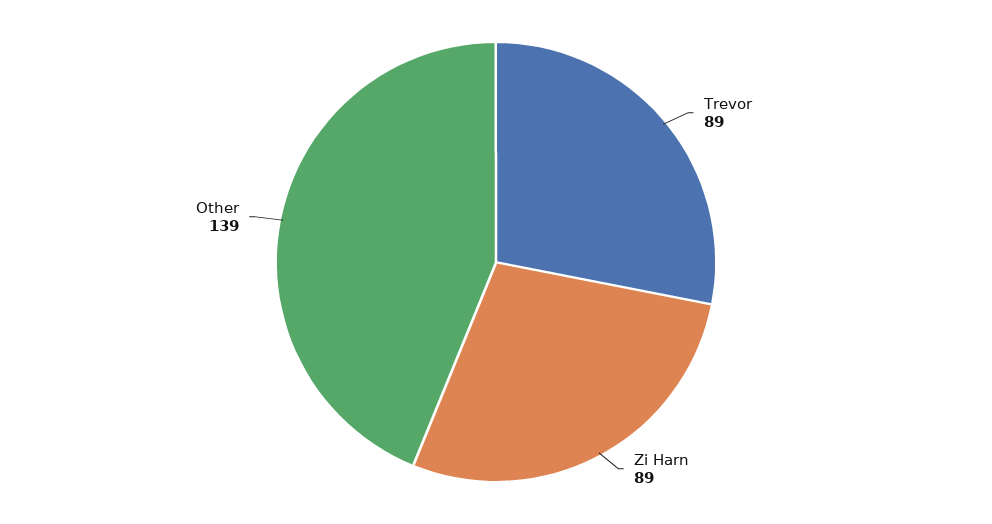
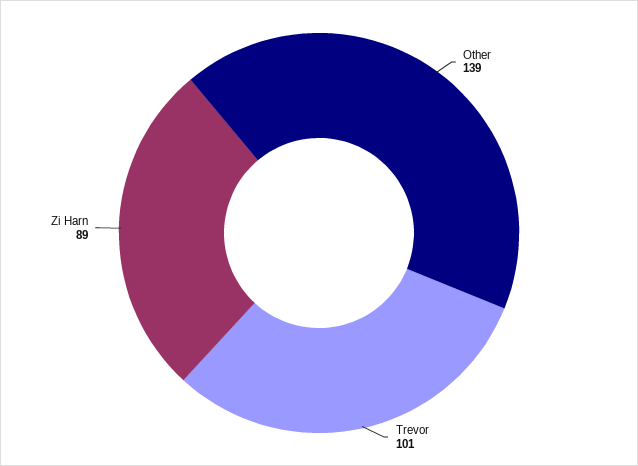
Trevor: 89 -> 101

